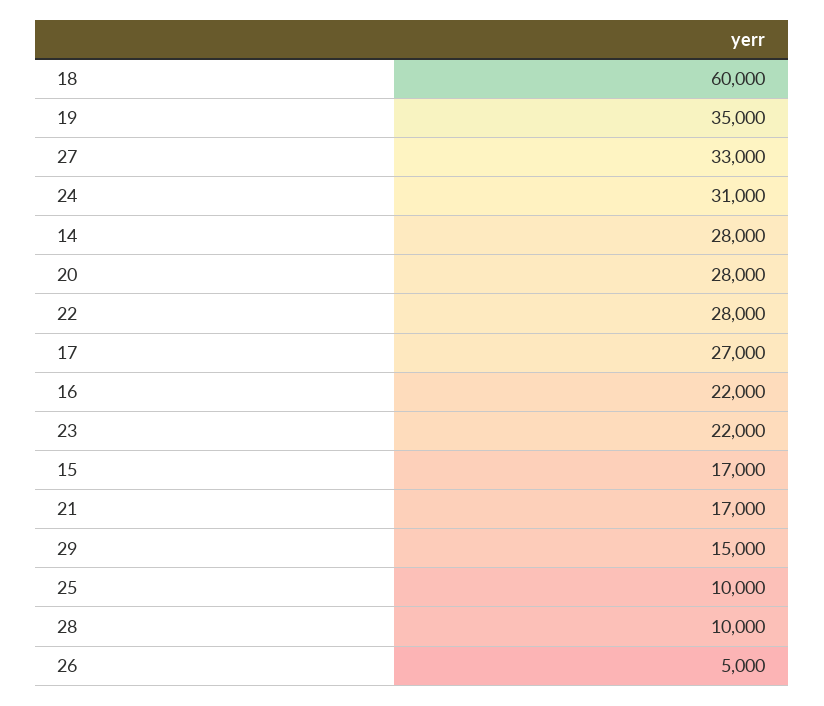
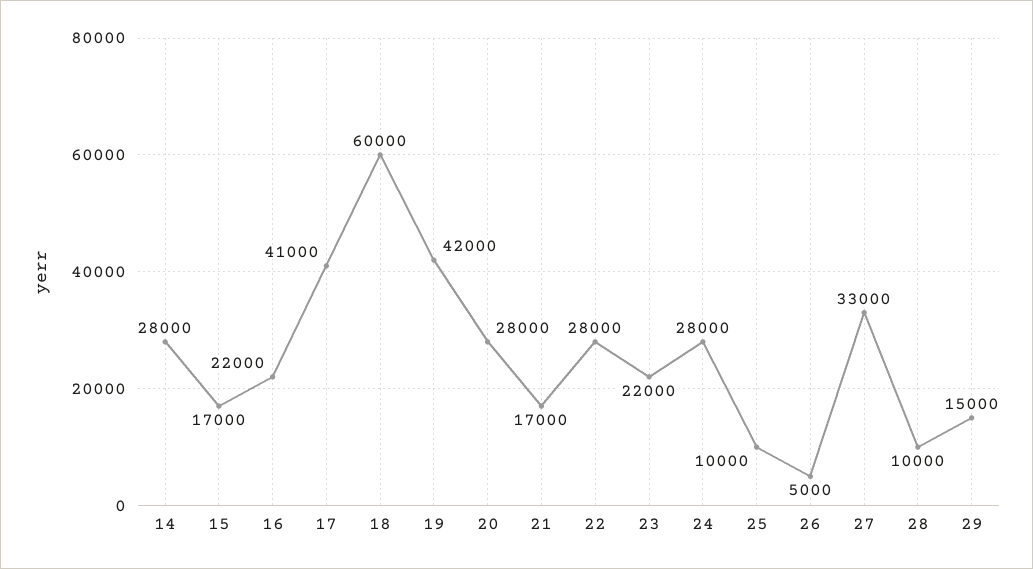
19: 35000 -> 42000
24: 31000 -> 28000
17: 27000 -> 41000

